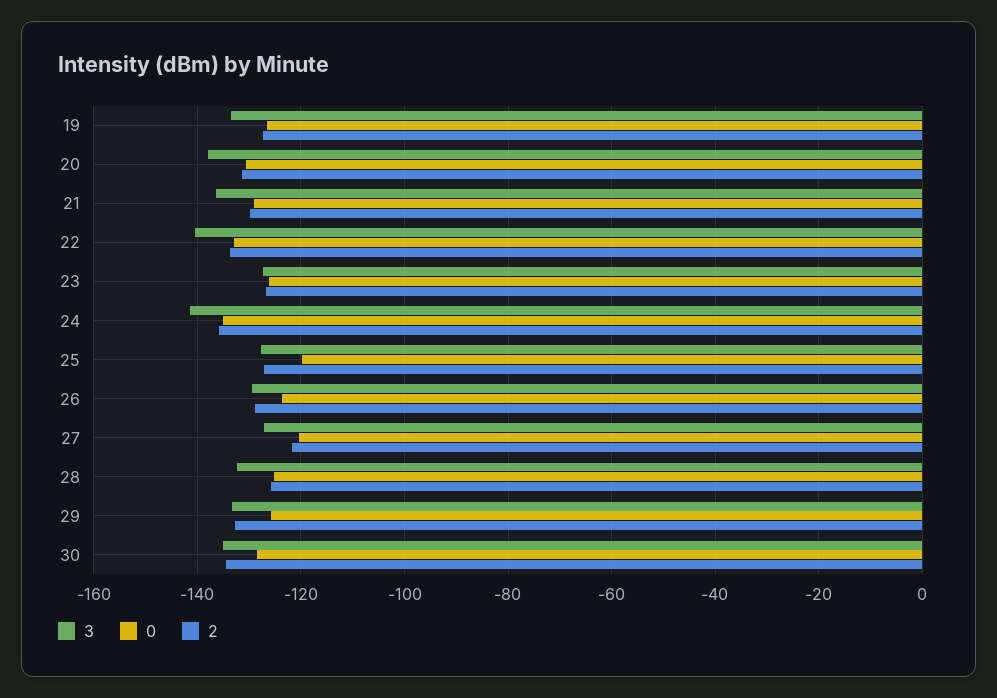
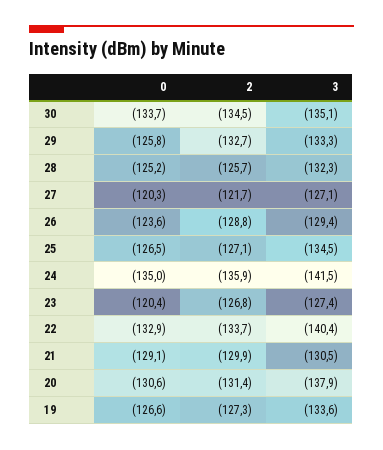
3, 21: -136 -> -130.5
0, 23: -126 -> -120.4
3, 25: -128 -> -134.5
0, 25: -120 -> -126.5
0, 30: -128 -> -133.7

